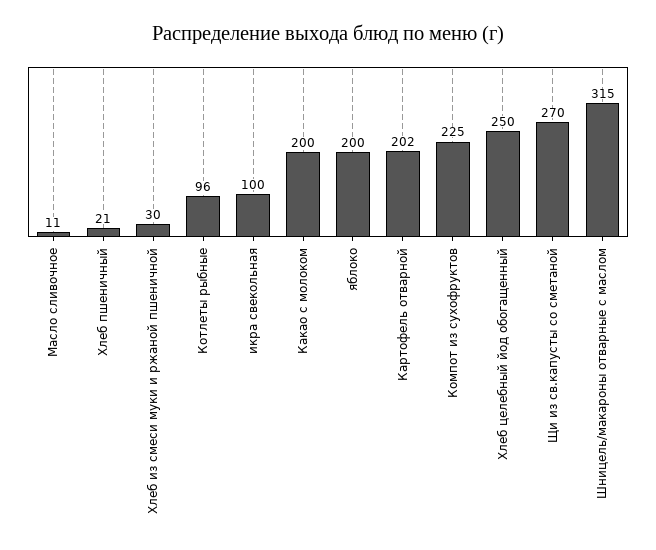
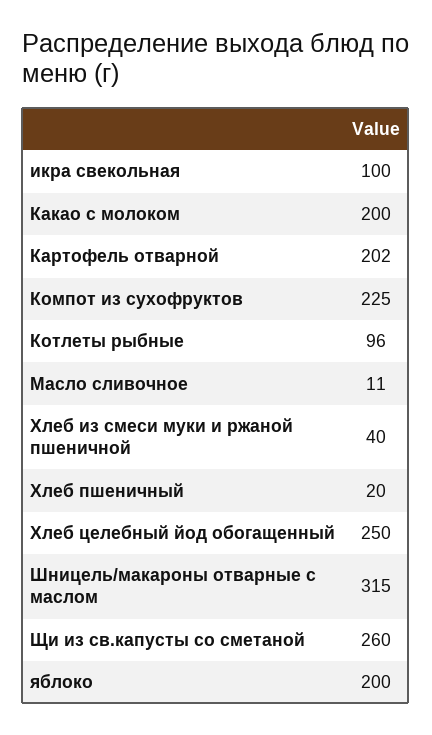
Хлеб пшеничный: 21 -> 20
Хлеб из смеси муки и ржаной пшеничной: 30 -> 40
Щи из св.капусты со сметаной: 270 -> 260

